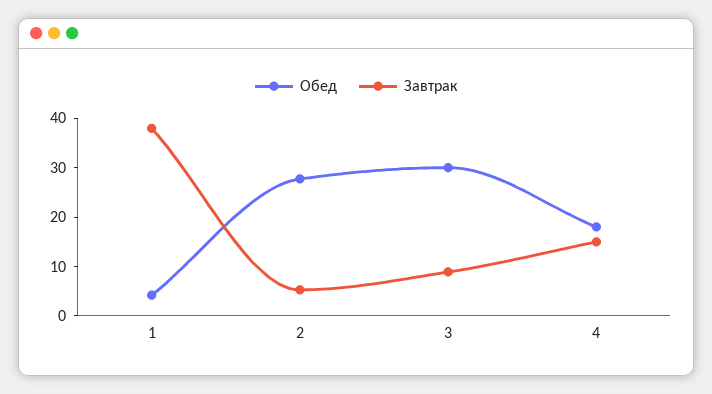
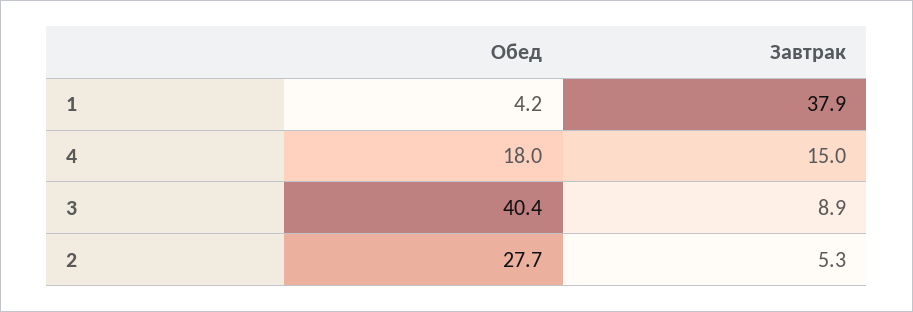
Обед, 3: 30 -> 40.4

